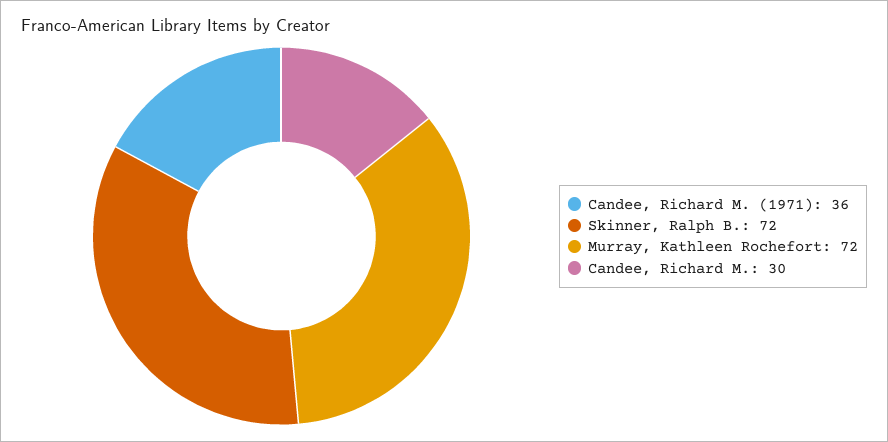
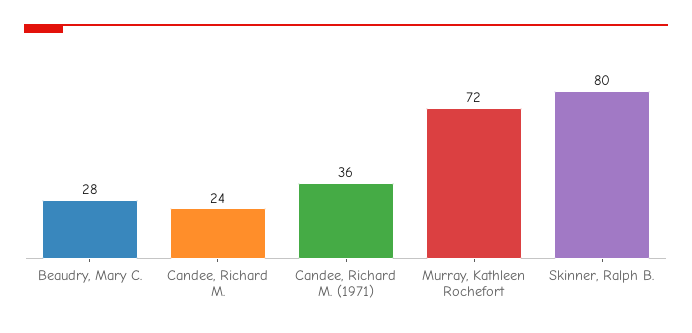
Skinner, Ralph B.: 72 -> 80
Candee, Richard M.: 30 -> 24
Beaudry, Mary C.: none -> 28

